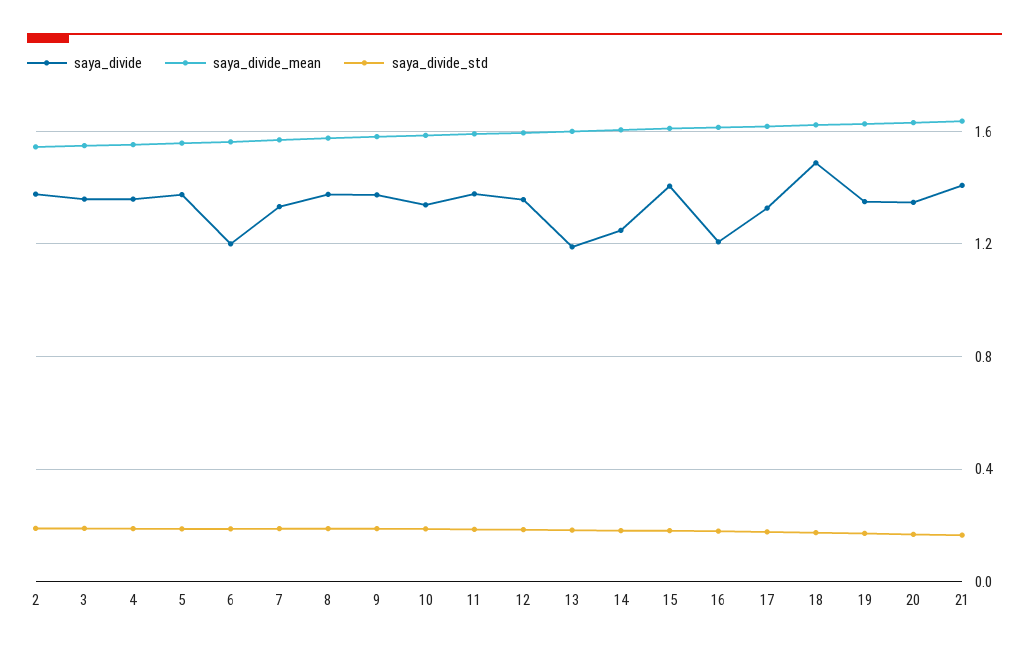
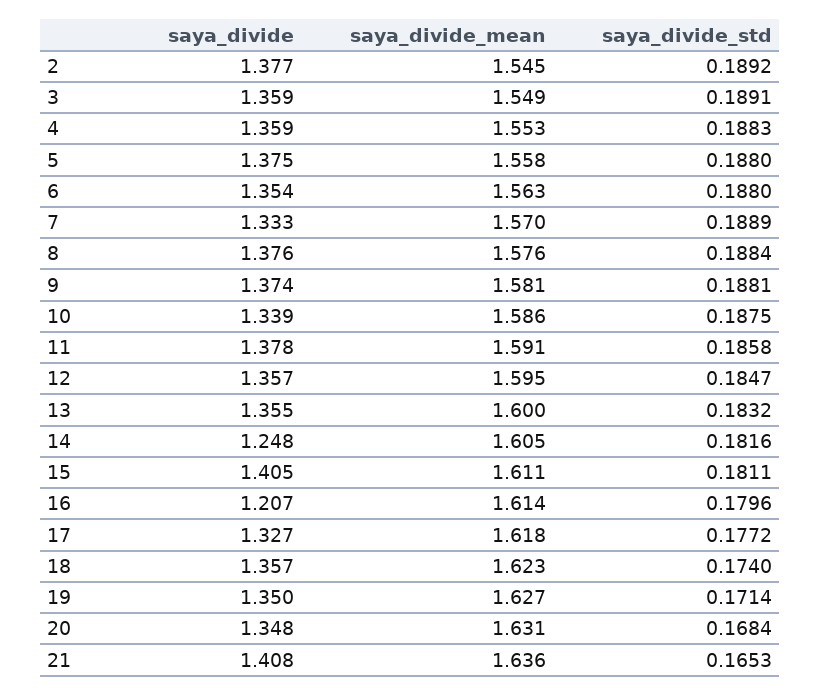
saya_divide, 6: 1.2 -> 1.354
saya_divide, 13: 1.2 -> 1.355
saya_divide, 18: 1.5 -> 1.357

